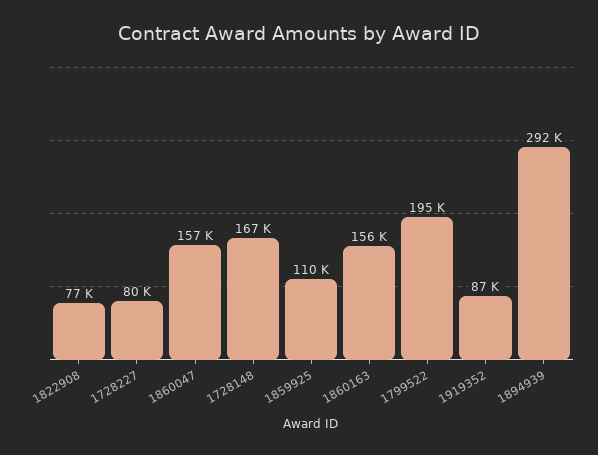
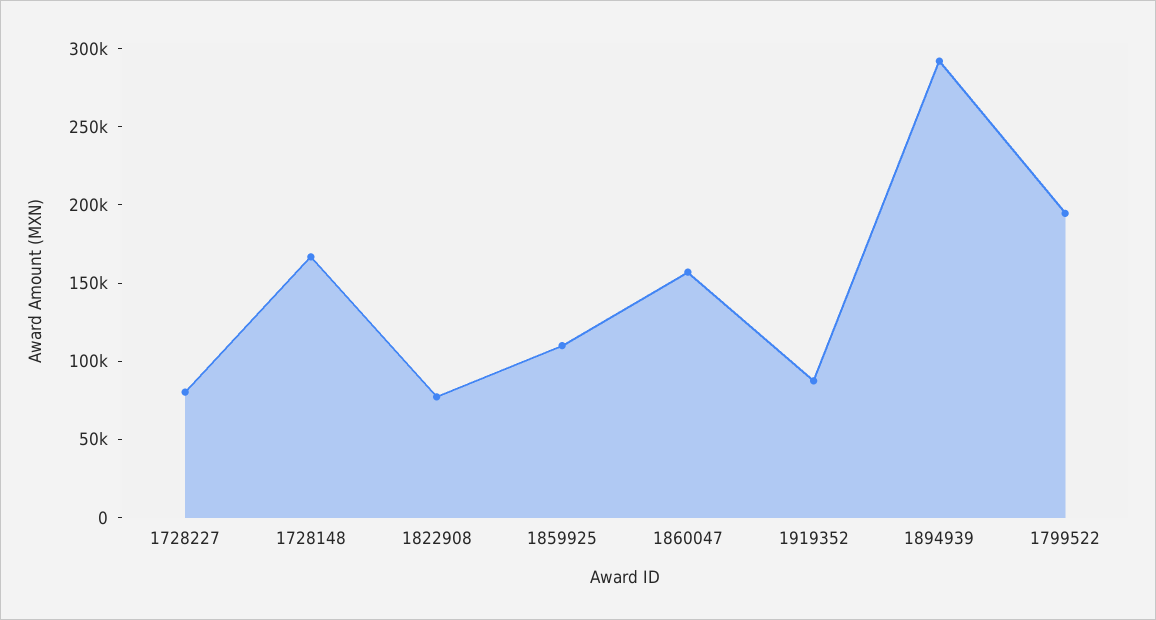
1860163: 156000 -> none

